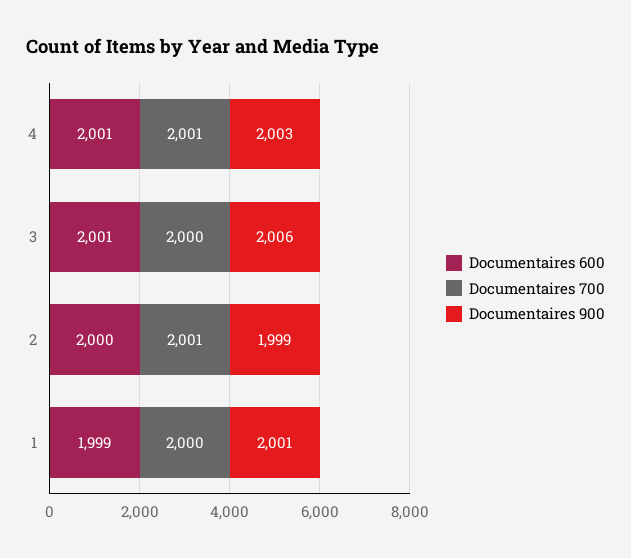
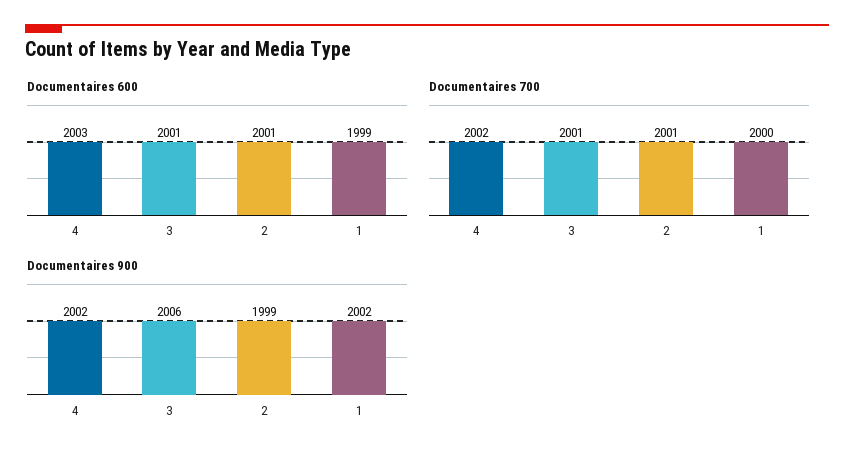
Documentaires 600, 4: 2001 -> 2003
Documentaires 700, 4: 2001 -> 2002
Documentaires 900, 4: 2003 -> 2002
Documentaires 700, 3: 2000 -> 2001
Documentaires 600, 2: 2000 -> 2001
Documentaires 900, 1: 2001 -> 2002

